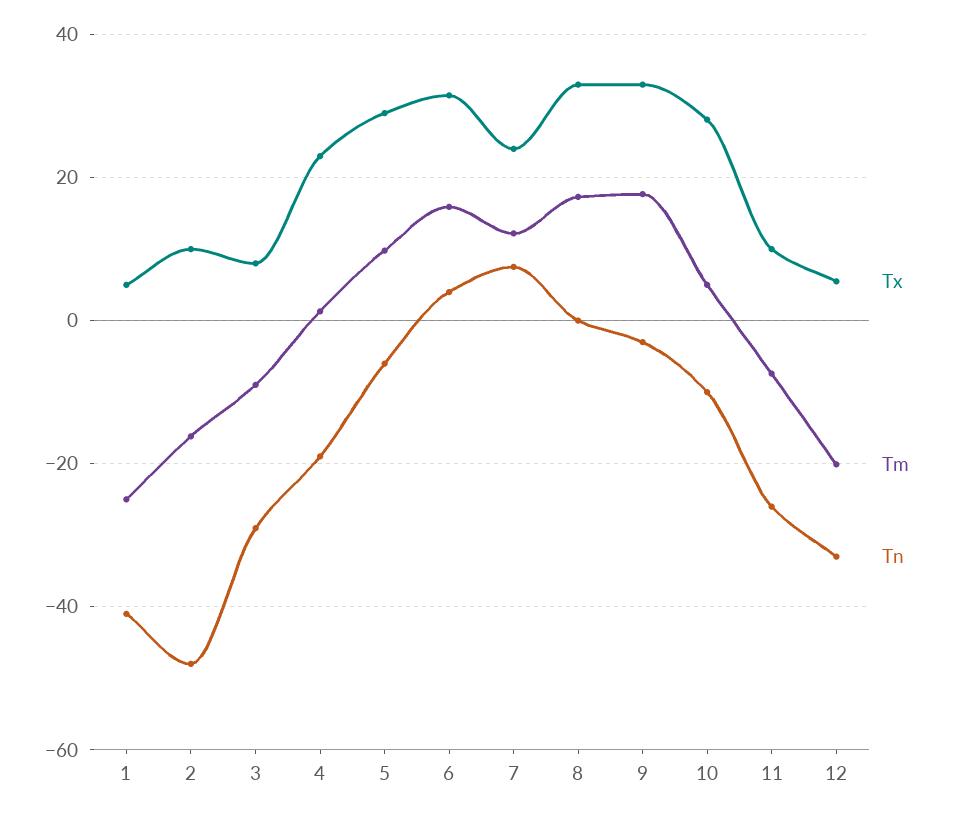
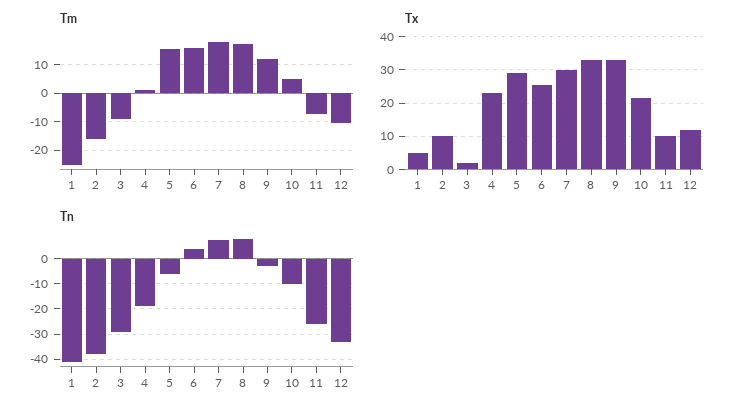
Tn, 2: -48 -> -37.5
Tx, 3: 8 -> 2
Tm, 5: 10 -> 15
Tx, 6: 32 -> 26
Tx, 7: 24 -> 30
Tm, 7: 12 -> 17.5
Tn, 8: 0 -> 7.5
Tm, 9: 18 -> 12.5
Tx, 10: 28 -> 22
Tx, 12: 6 -> 12
Tm, 12: -20 -> -10

